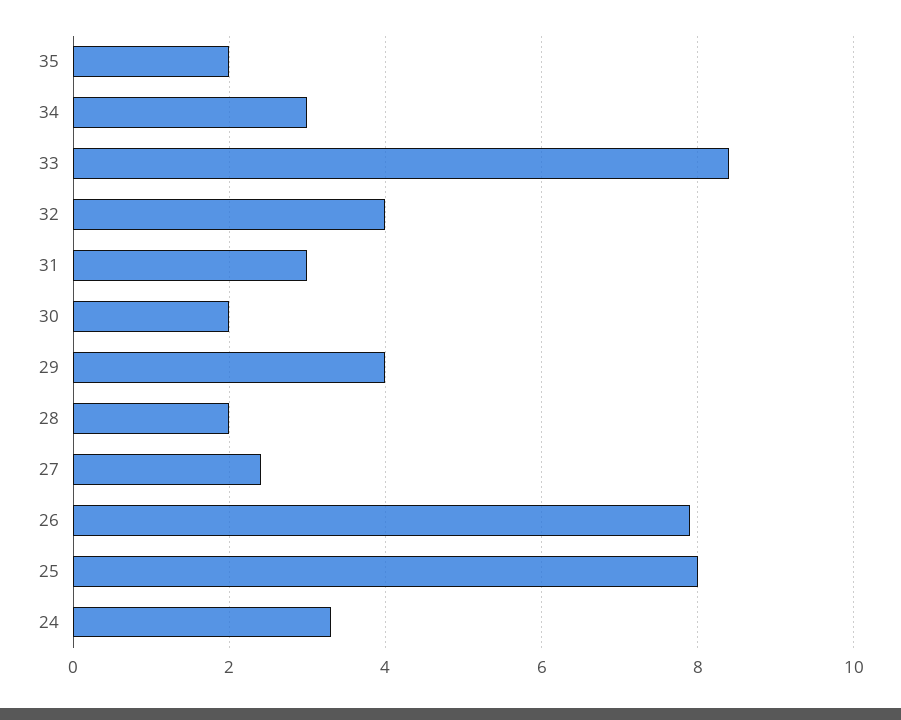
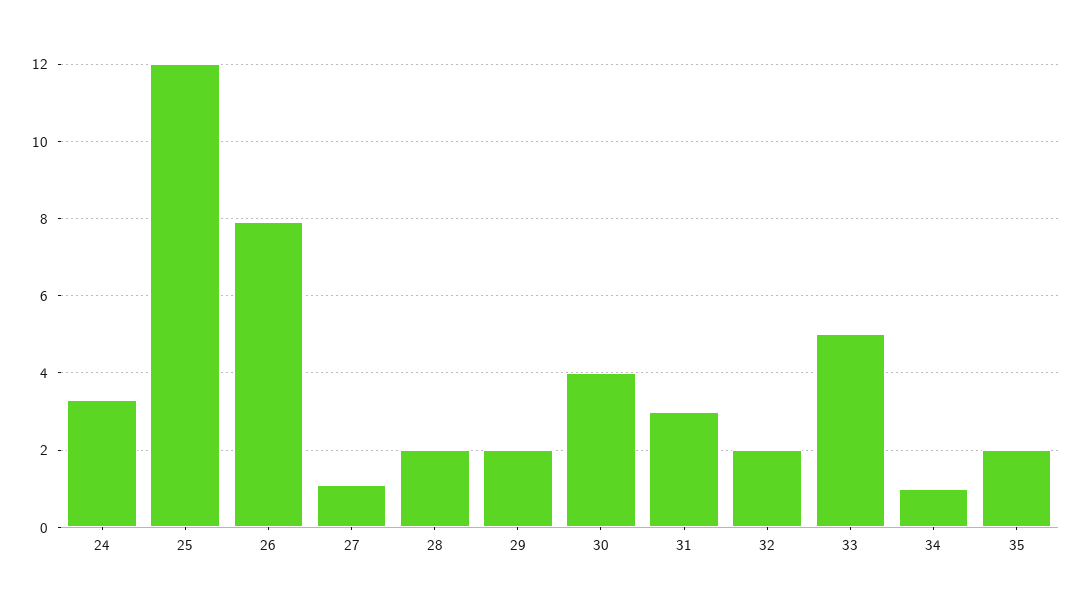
34: 3 -> 1
33: 8.5 -> 5
32: 4 -> 2
30: 2 -> 4
29: 4 -> 2
27: 2.5 -> 1
25: 8 -> 12

